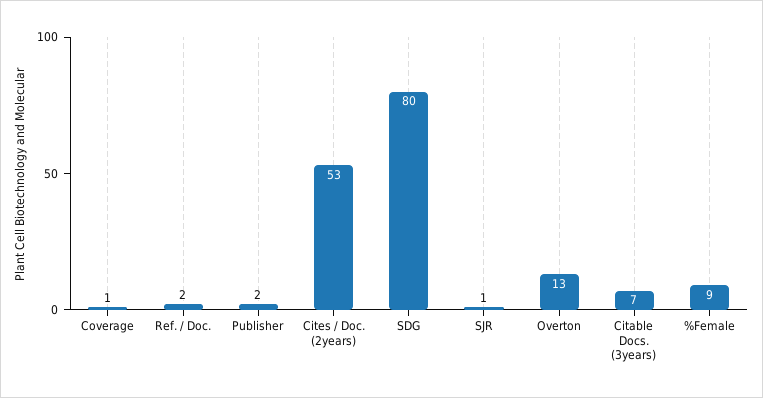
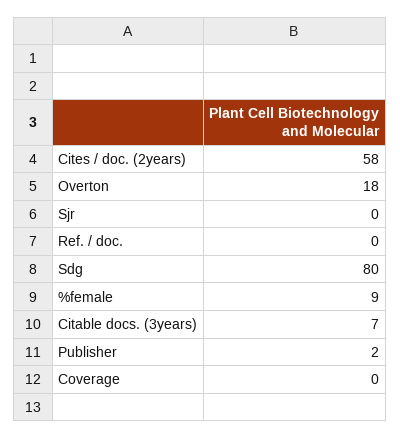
Coverage: 1 -> 0
Ref. / Doc.: 2 -> 0
Cites / Doc. (2years): 53 -> 58
SJR: 1 -> 0
Overton: 13 -> 18

